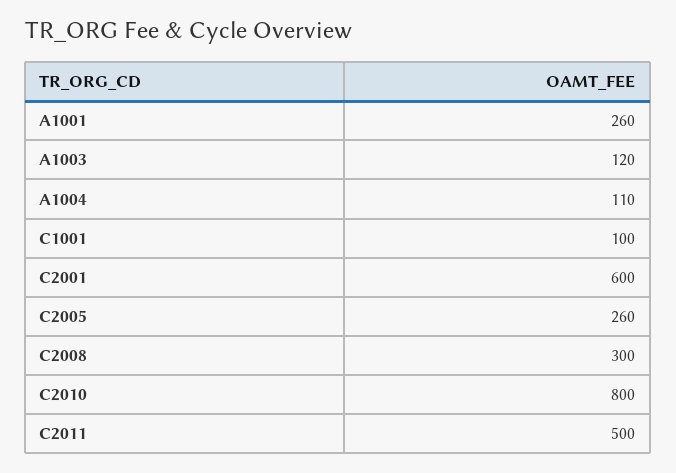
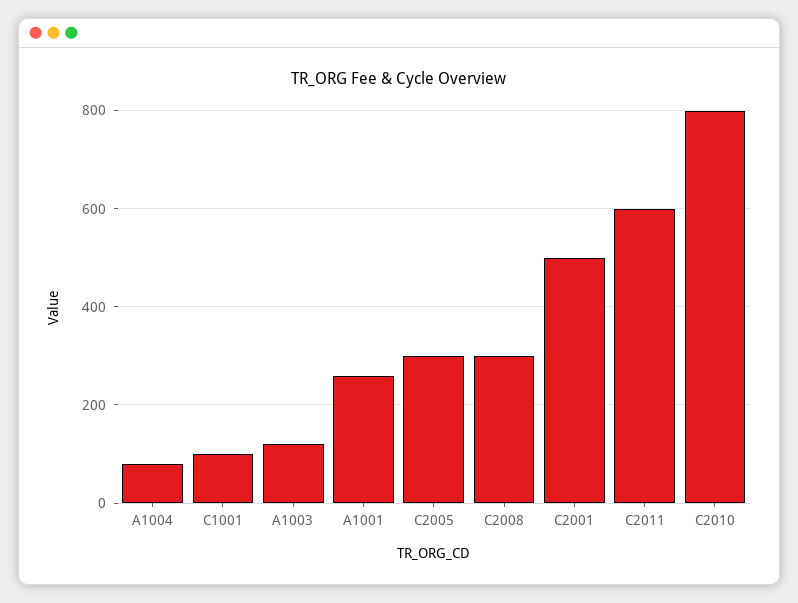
A1004: 110 -> 80
C2001: 600 -> 500
C2005: 260 -> 300
C2011: 500 -> 600

